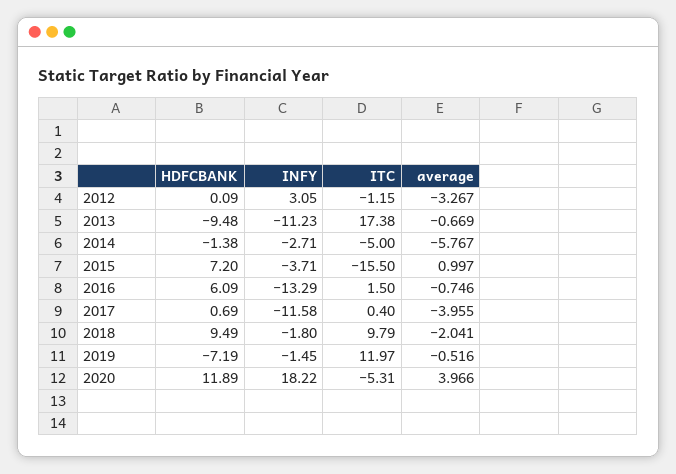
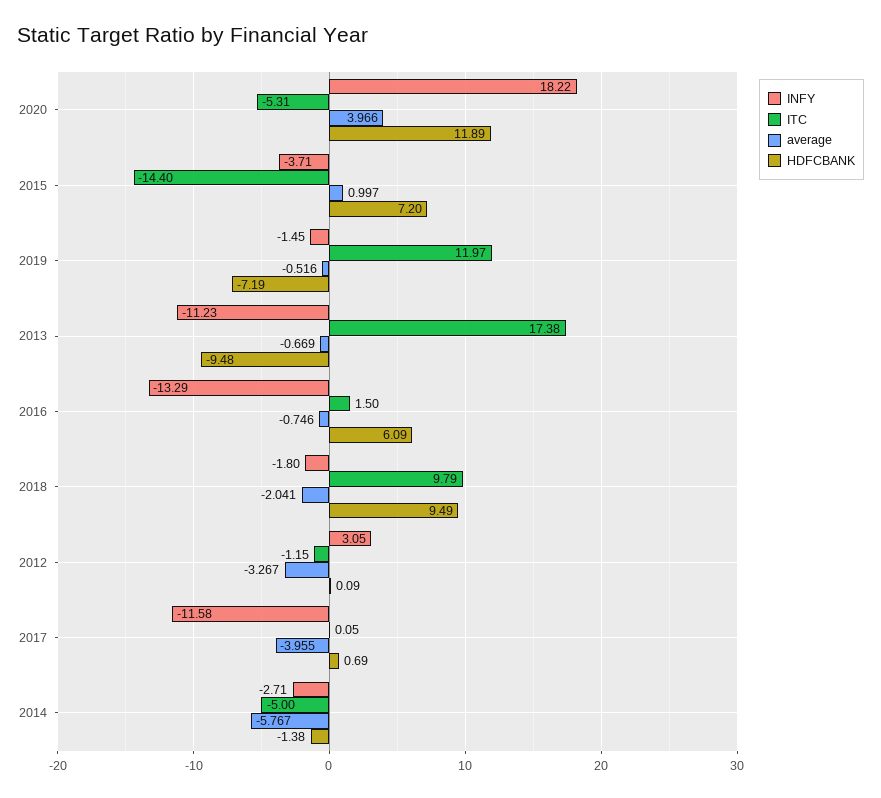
ITC, 2015: -15.5 -> -14.4
ITC, 2017: 0.4 -> 0.05

